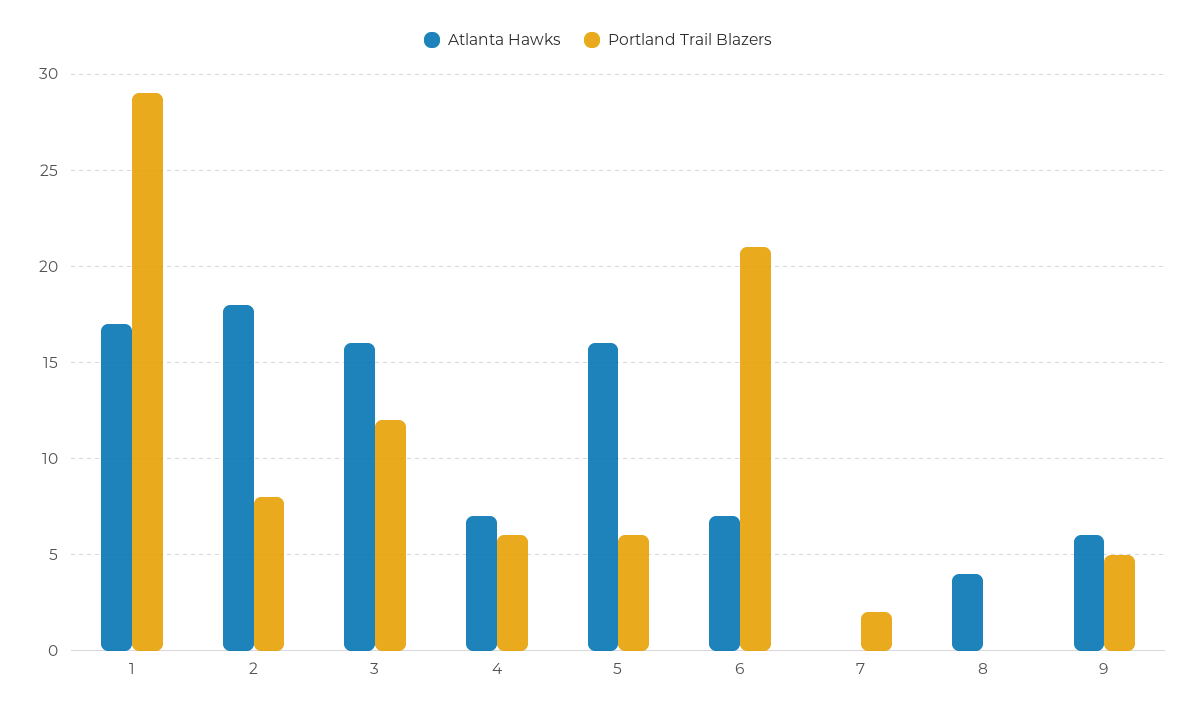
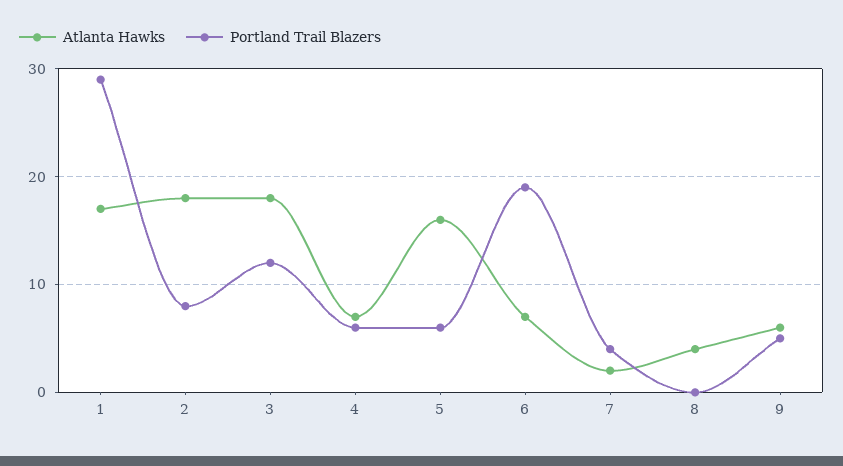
Atlanta Hawks, 3: 16 -> 18
Portland Trail Blazers, 6: 21 -> 19
Atlanta Hawks, 7: 0 -> 2
Portland Trail Blazers, 7: 2 -> 4

